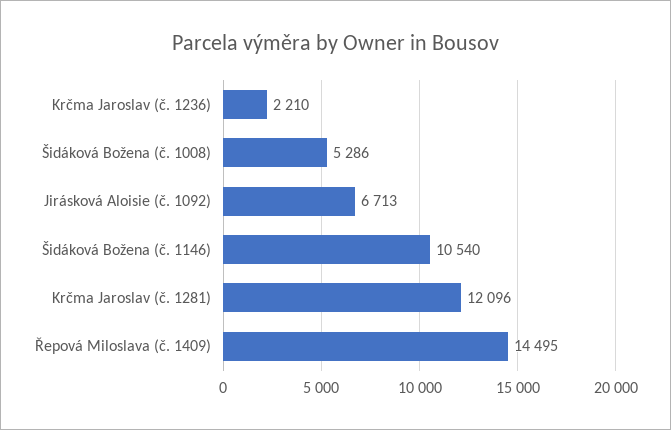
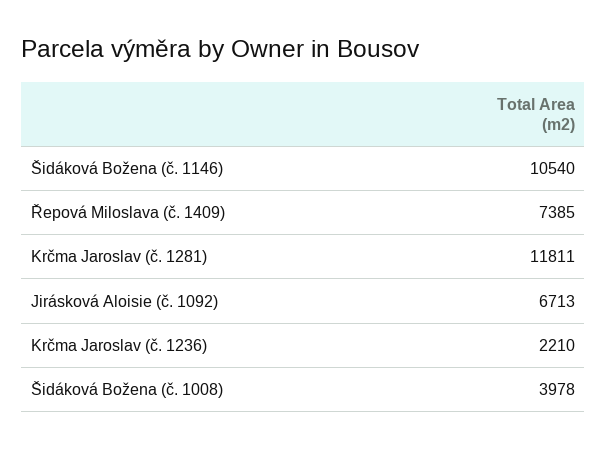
Šidáková Božena (č. 1008): 5286 -> 3978
Krčma Jaroslav (č. 1281): 12096 -> 11811
Řepová Miloslava (č. 1409): 14495 -> 7385

